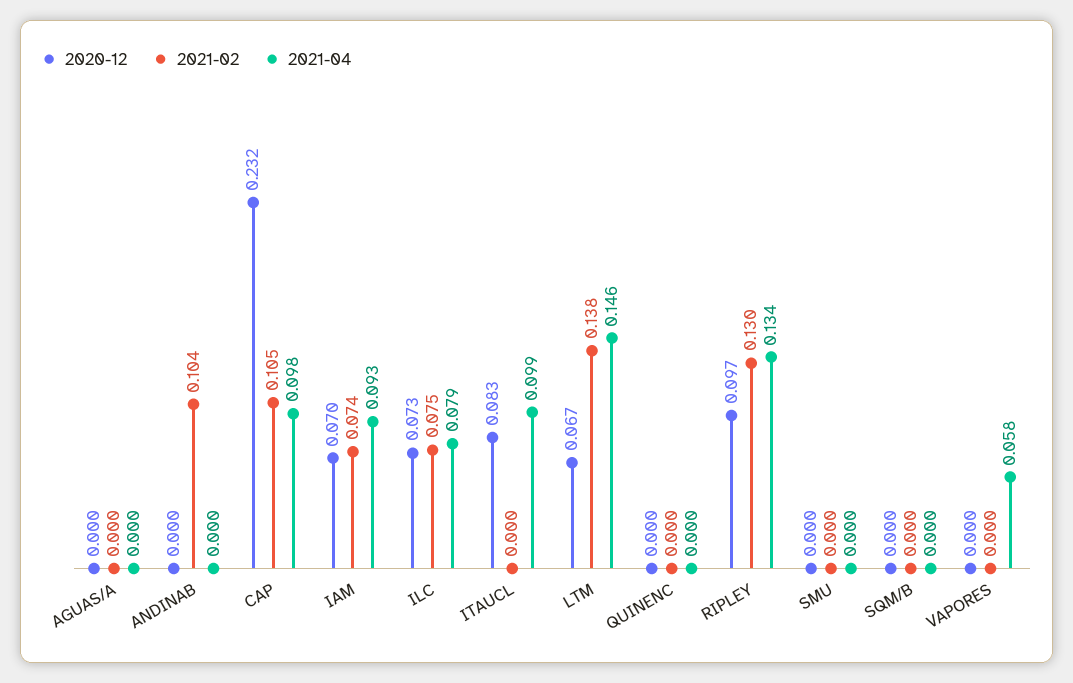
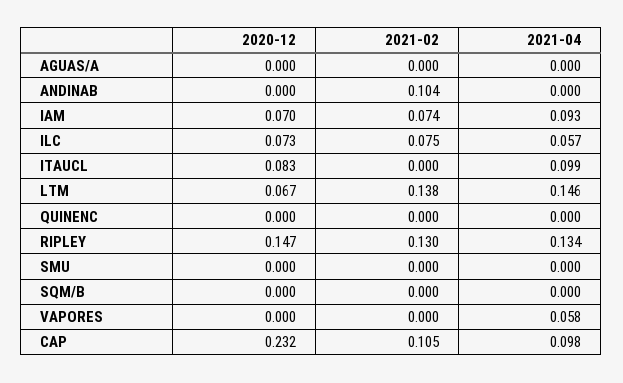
2021-04, ILC: 0.079 -> 0.057
2020-12, RIPLEY: 0.097 -> 0.147

